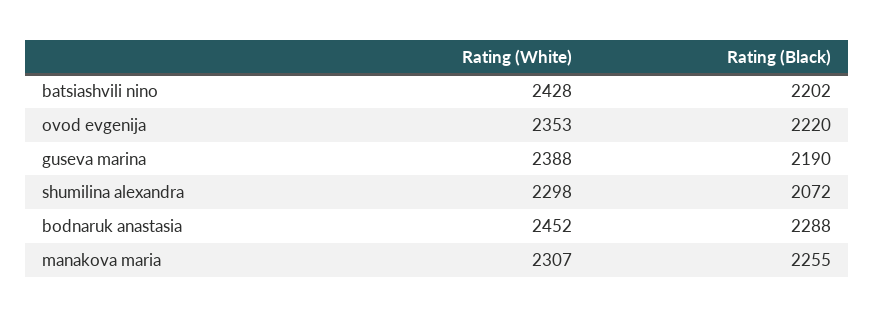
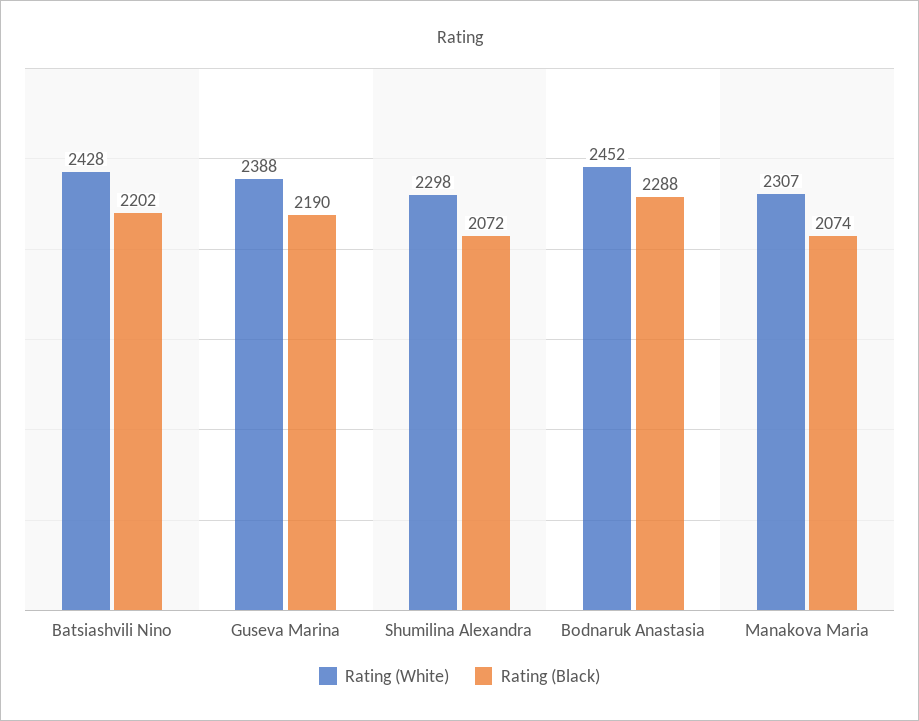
Rating (White), ovod evgenija: 2353 -> none
Rating (Black), ovod evgenija: 2220 -> none
Rating (Black), manakova maria: 2255 -> 2074

